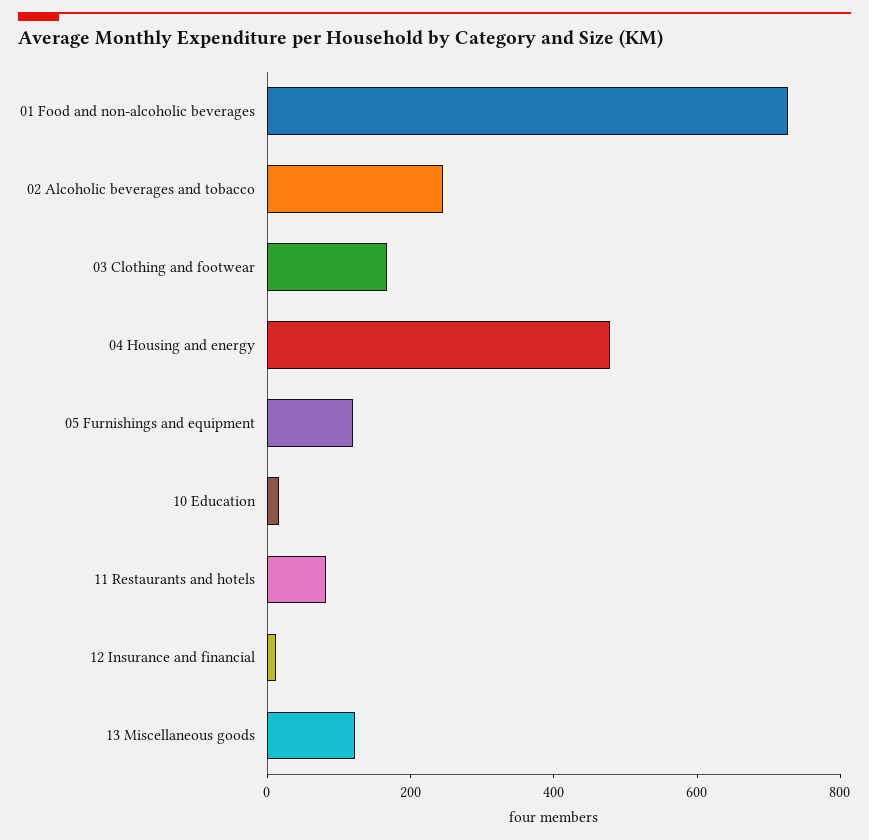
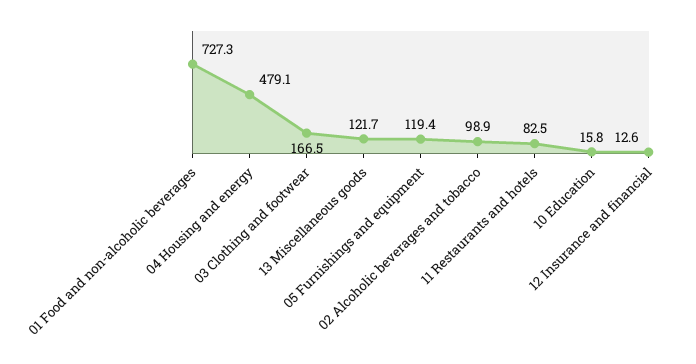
02 Alcoholic beverages and tobacco: 250 -> 98.9

